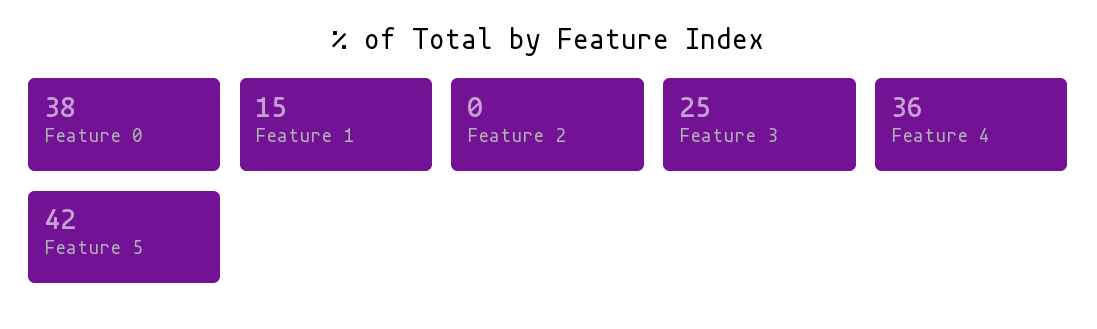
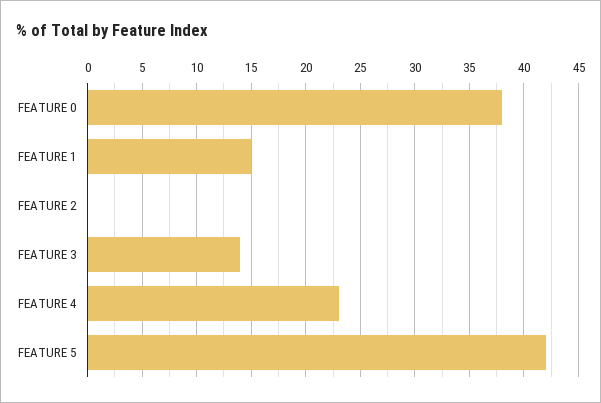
Feature 3: 25 -> 14
Feature 4: 36 -> 23

